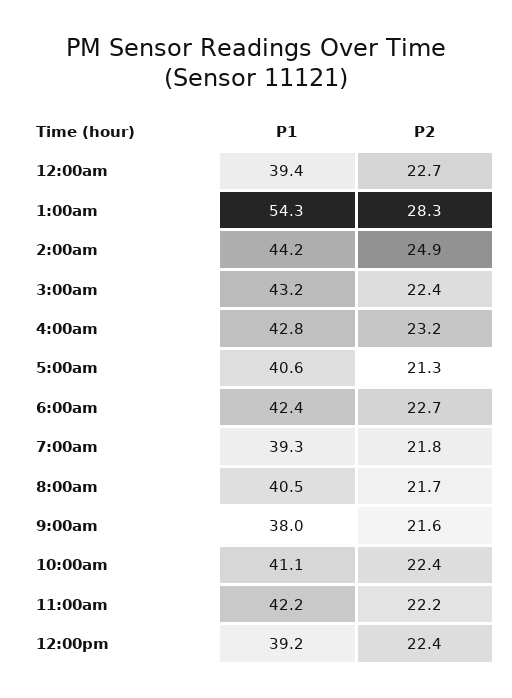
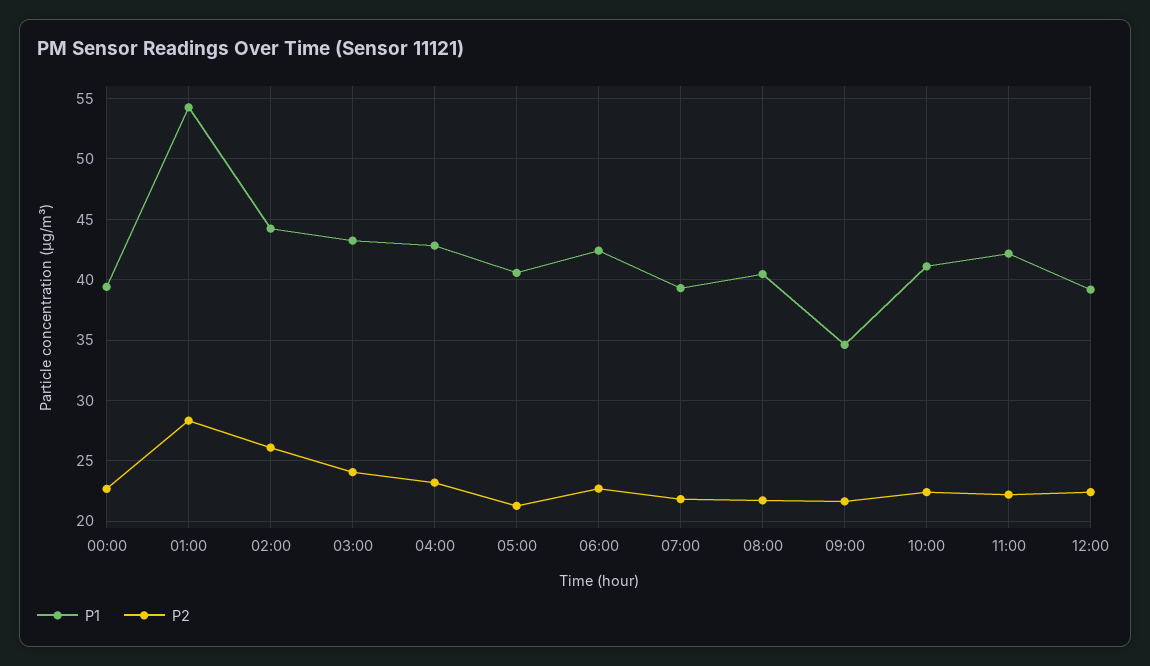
P2, 2:00am: 24.9 -> 26
P2, 3:00am: 22.4 -> 24
P1, 9:00am: 38 -> 34.5

